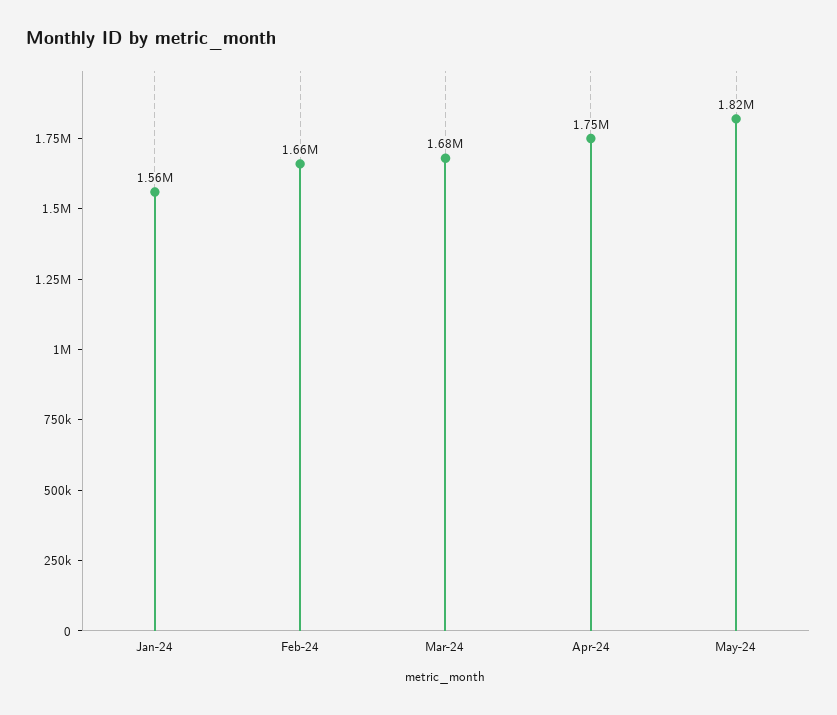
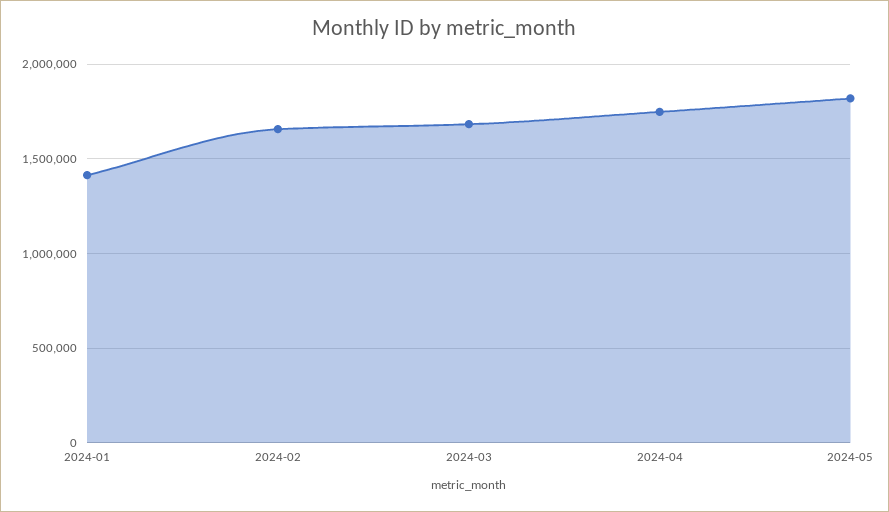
Jan-24: 1560000 -> 1400000

